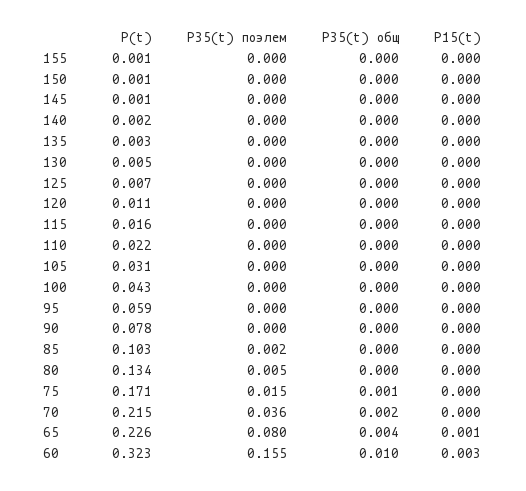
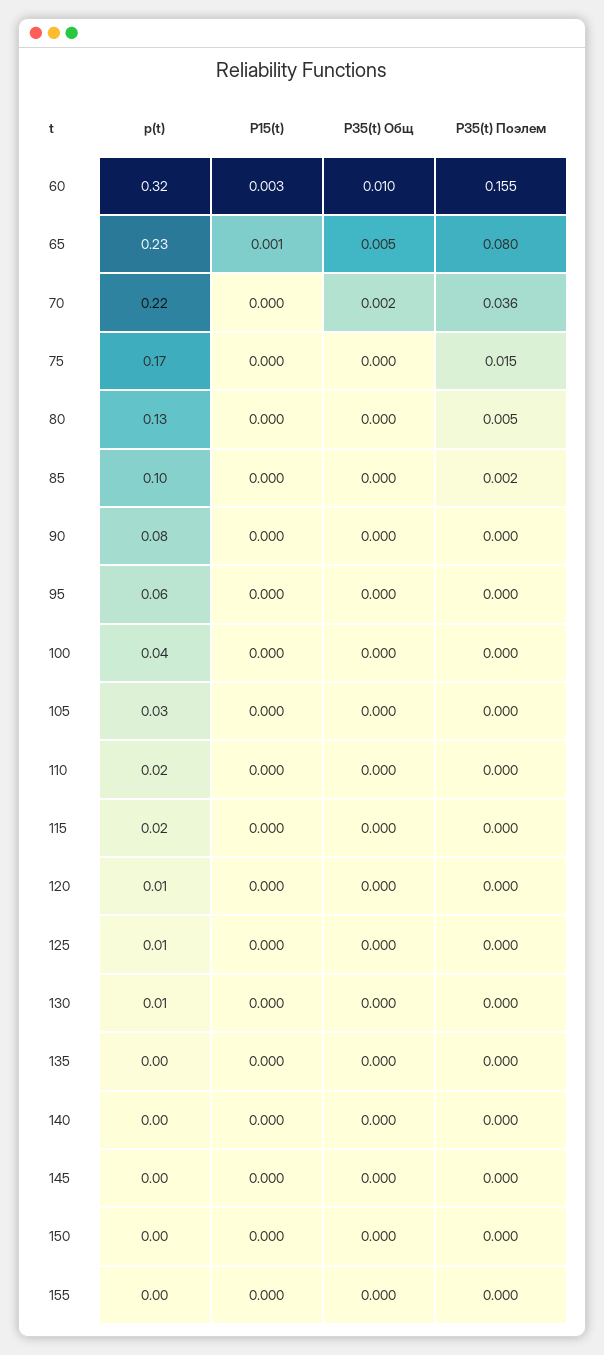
P35(t) общ, 75: 0.001 -> 0
P35(t) общ, 65: 0.004 -> 0.005

